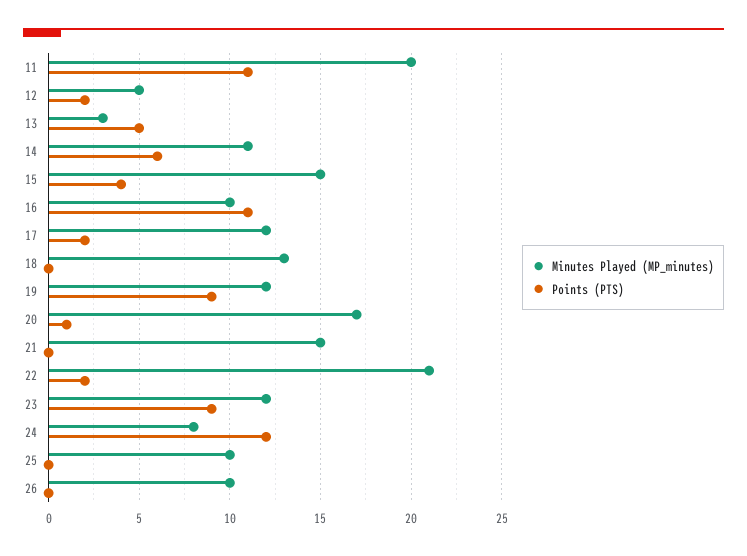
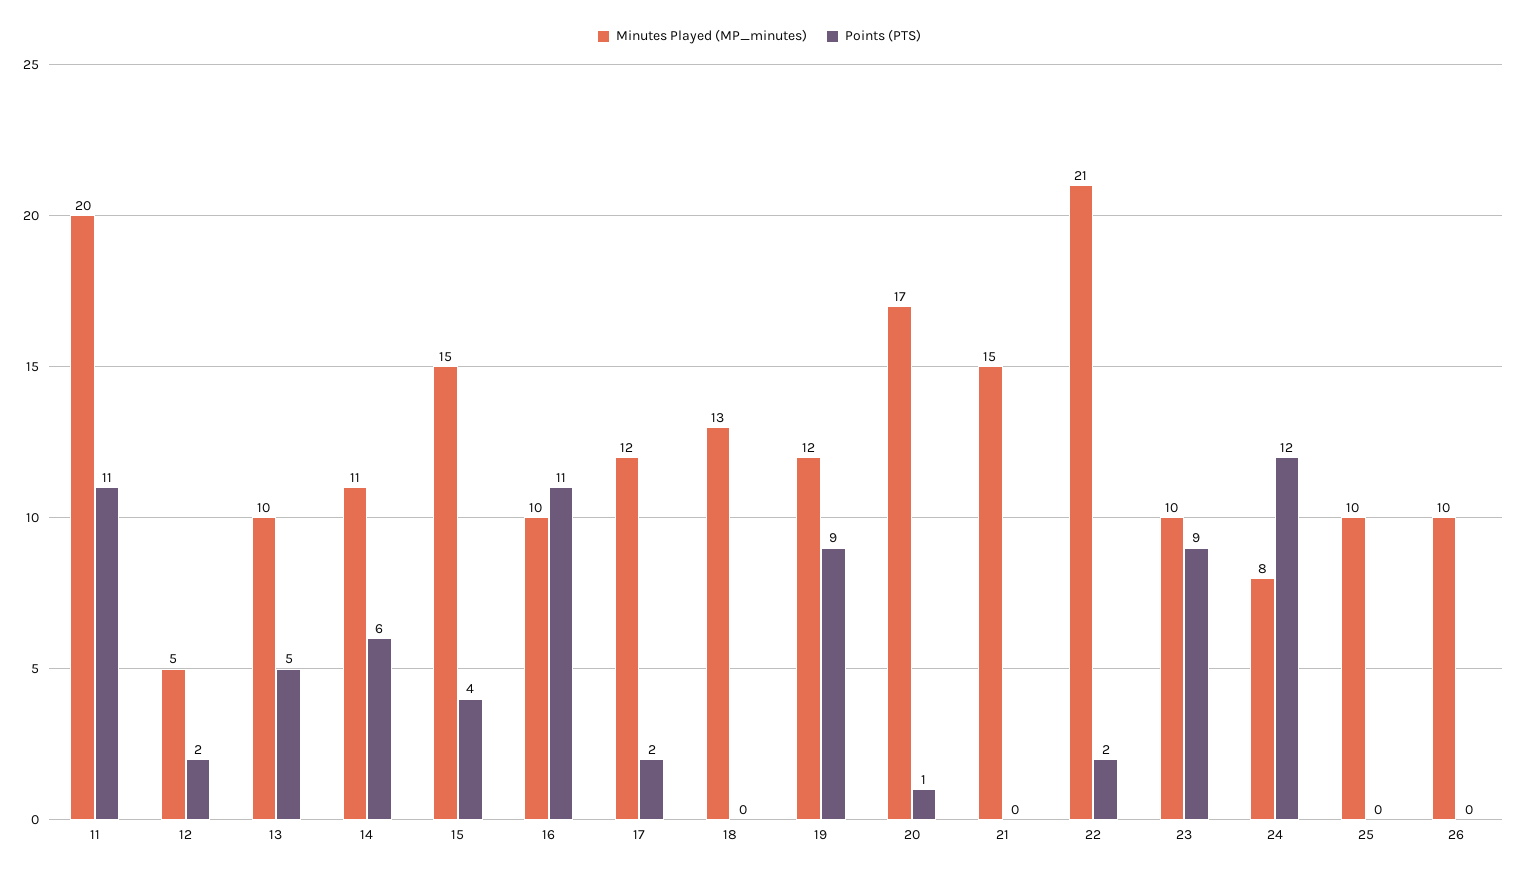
Minutes Played (MP_minutes), 13: 3 -> 10
Minutes Played (MP_minutes), 23: 12 -> 10

